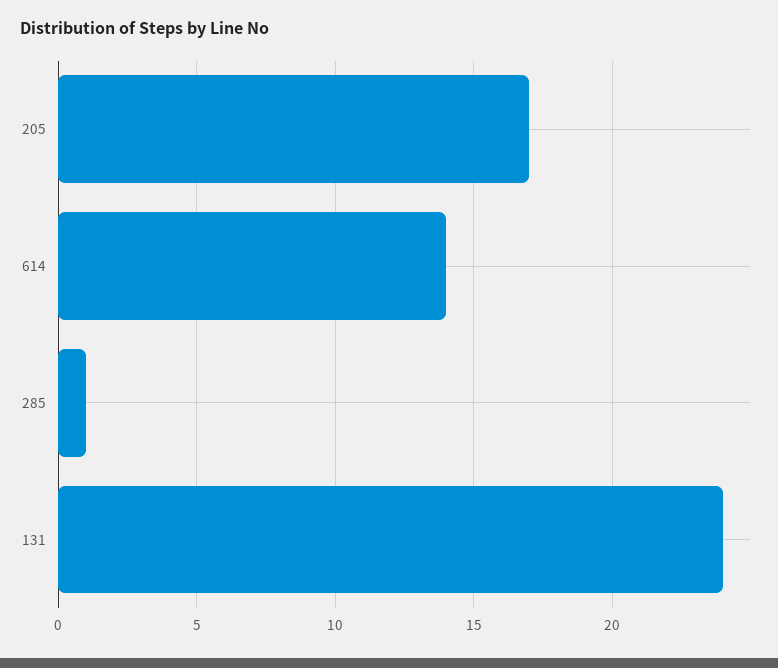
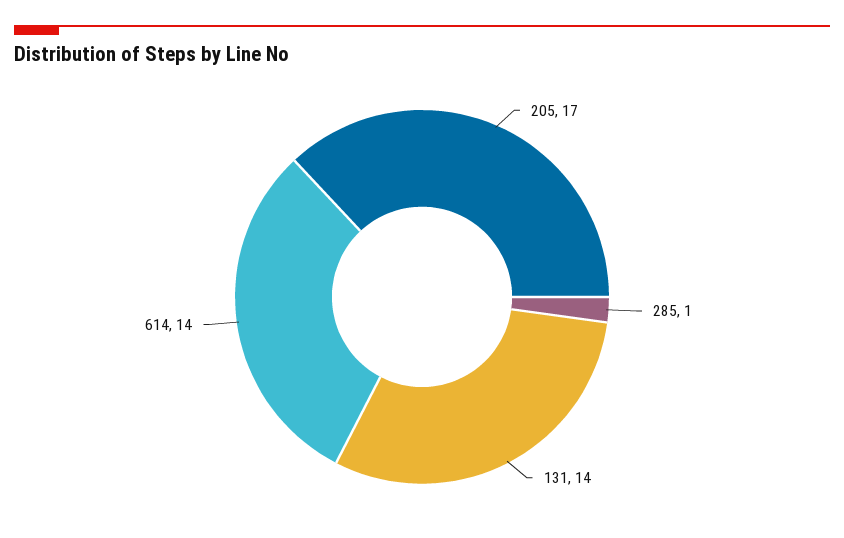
131: 24 -> 14

